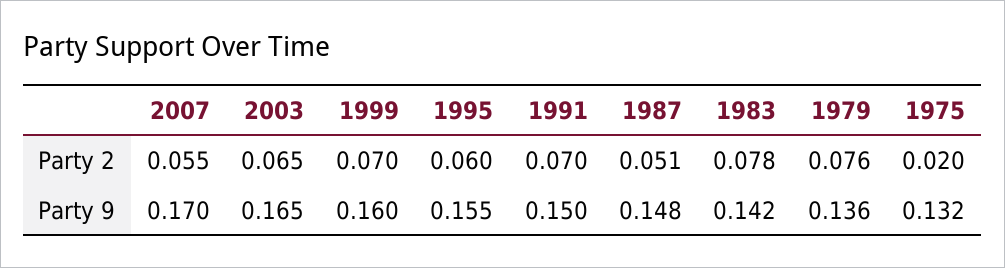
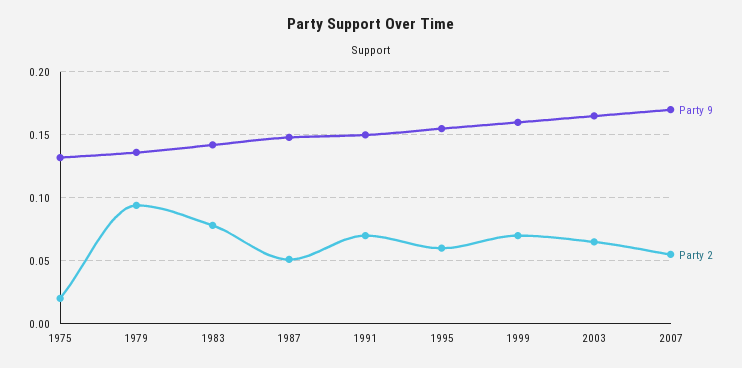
Party 2, 1979: 0.076 -> 0.095

